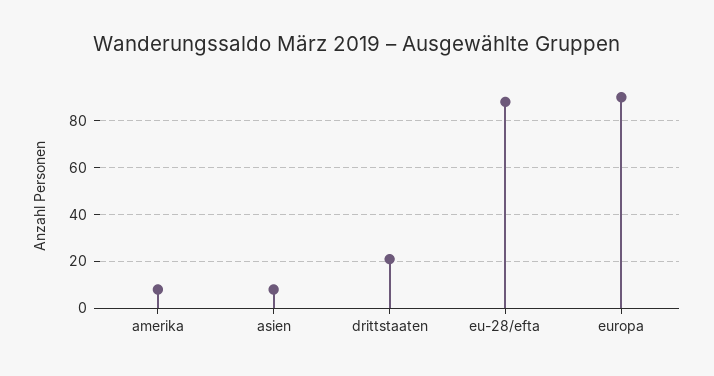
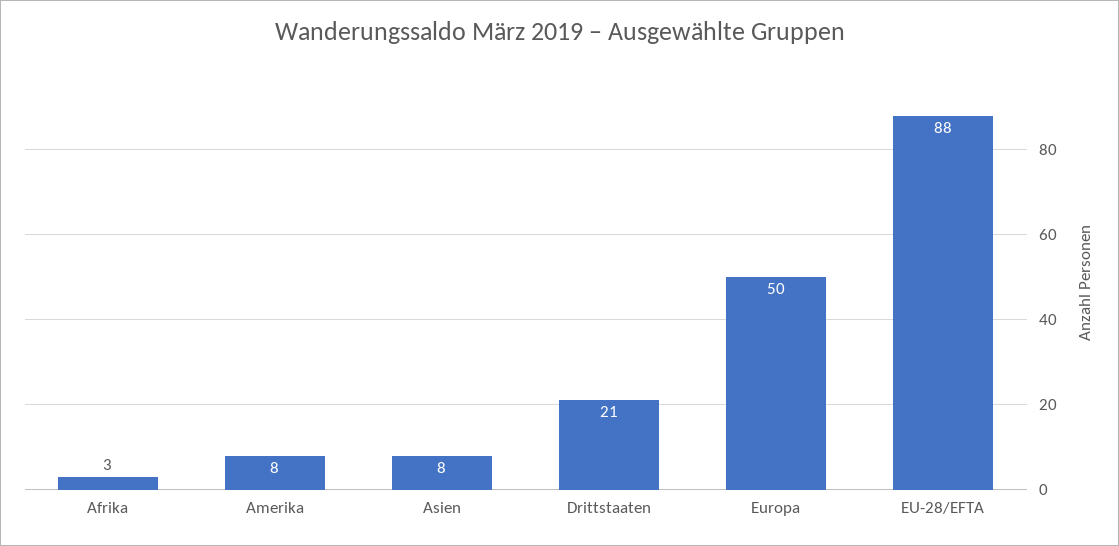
europa: 90 -> 50
Afrika: none -> 3

